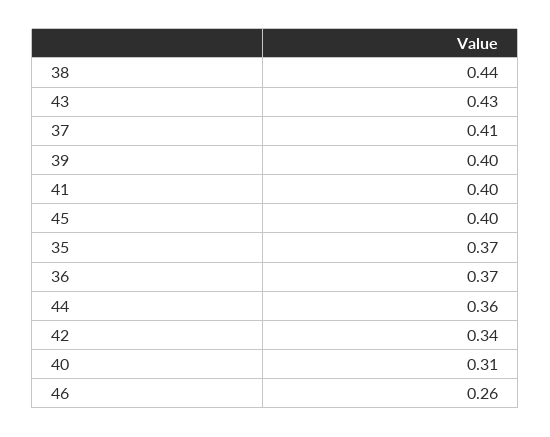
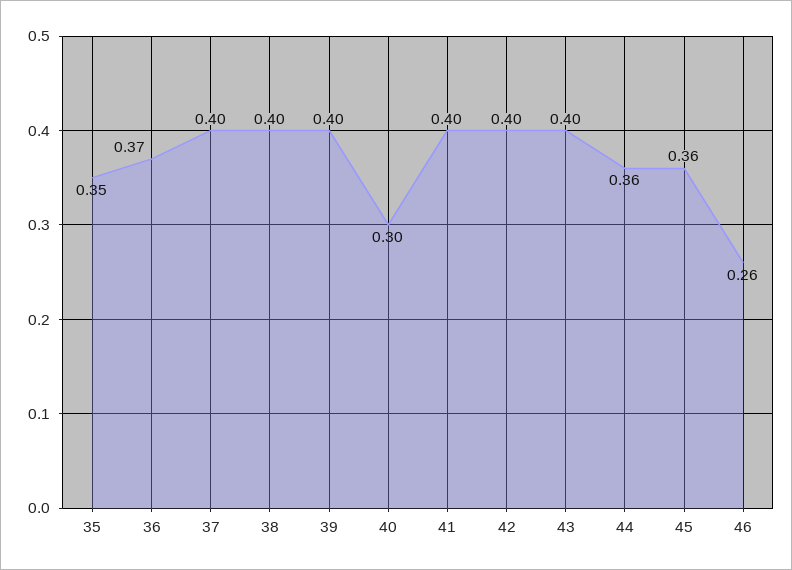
38: 0.44 -> 0.4
43: 0.43 -> 0.4
37: 0.41 -> 0.4
45: 0.4 -> 0.36
35: 0.37 -> 0.35
42: 0.34 -> 0.4
40: 0.31 -> 0.3

